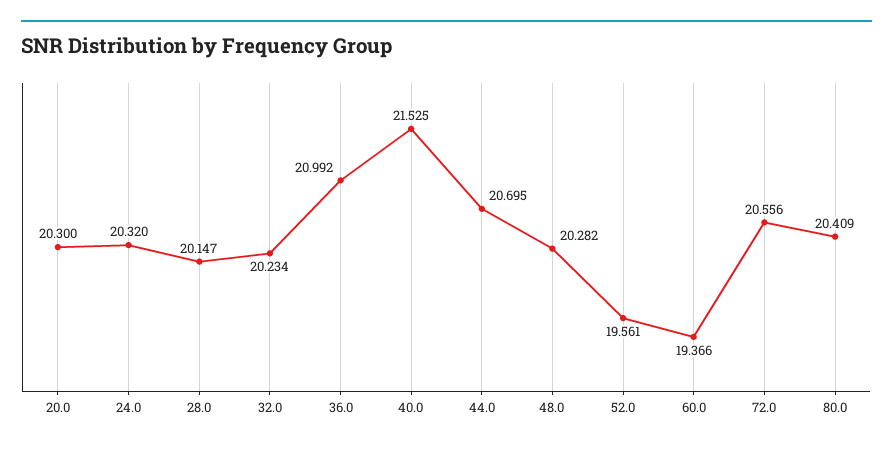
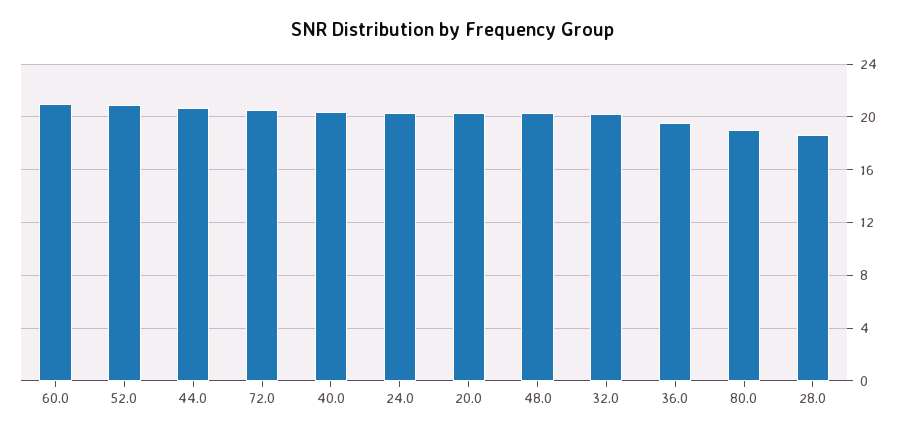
28.0: 20.147 -> 18.5
36.0: 20.992 -> 19.5
40.0: 21.525 -> 20.5
52.0: 19.561 -> 21
60.0: 19.366 -> 21
80.0: 20.409 -> 19

